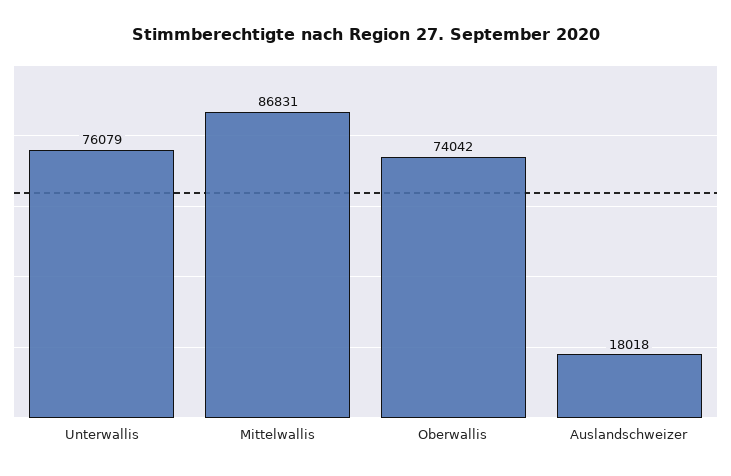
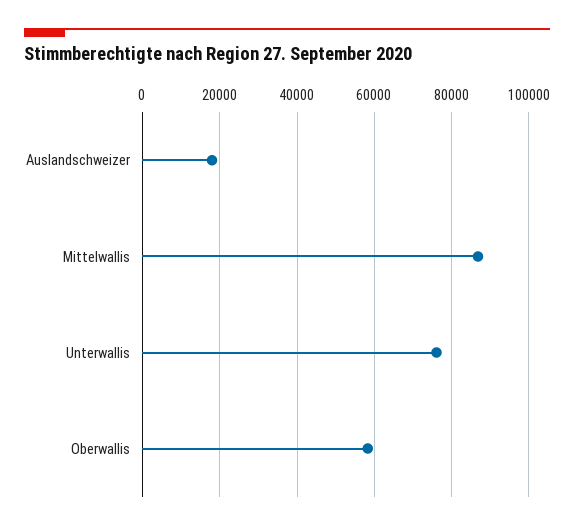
Oberwallis: 74042 -> 58000

